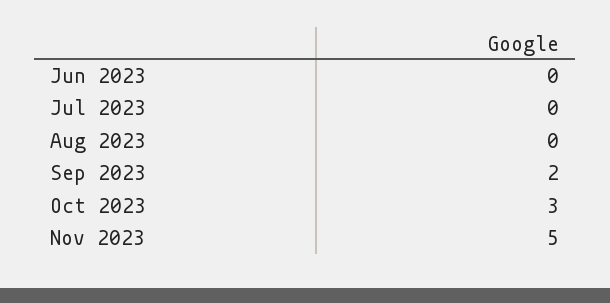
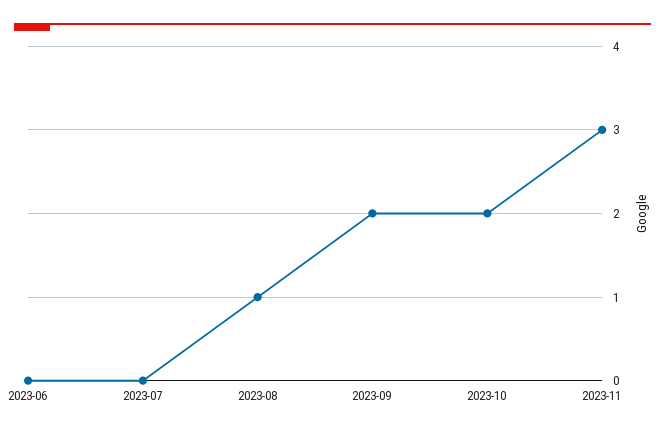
Aug 2023: 0 -> 1
Oct 2023: 3 -> 2
Nov 2023: 5 -> 3

